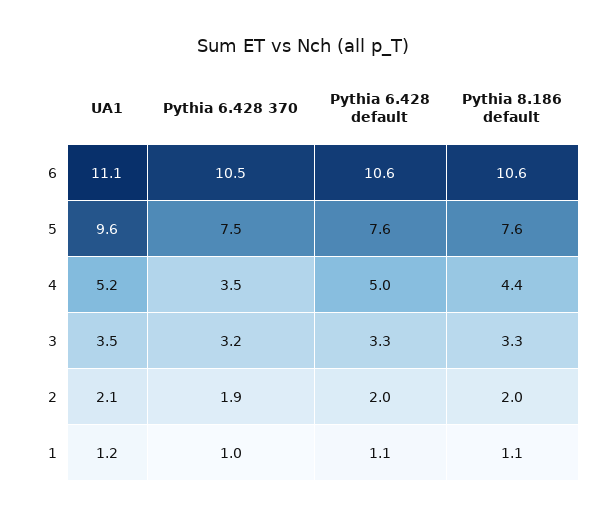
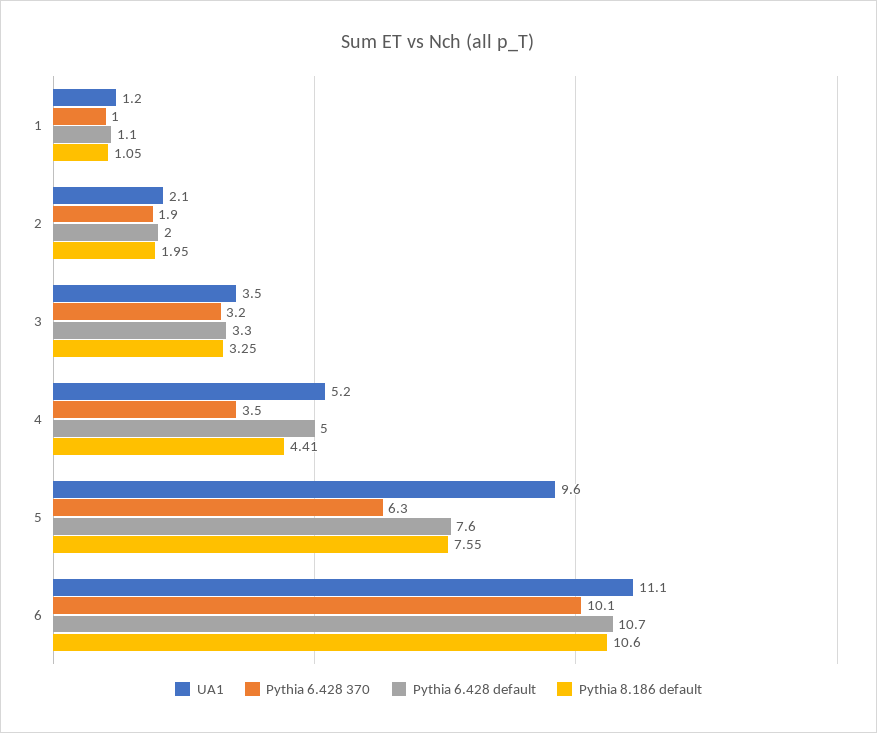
Pythia 6.428 370, 6: 10.5 -> 10.1
Pythia 6.428 default, 6: 10.6 -> 10.7
Pythia 6.428 370, 5: 7.5 -> 6.3

